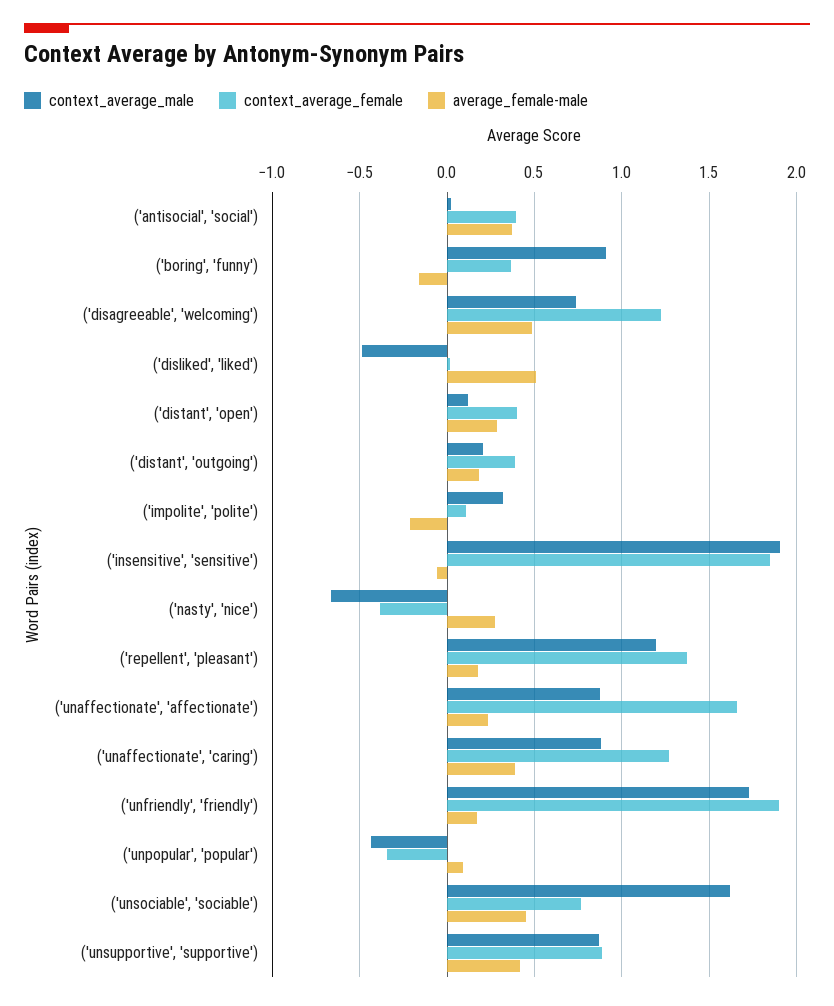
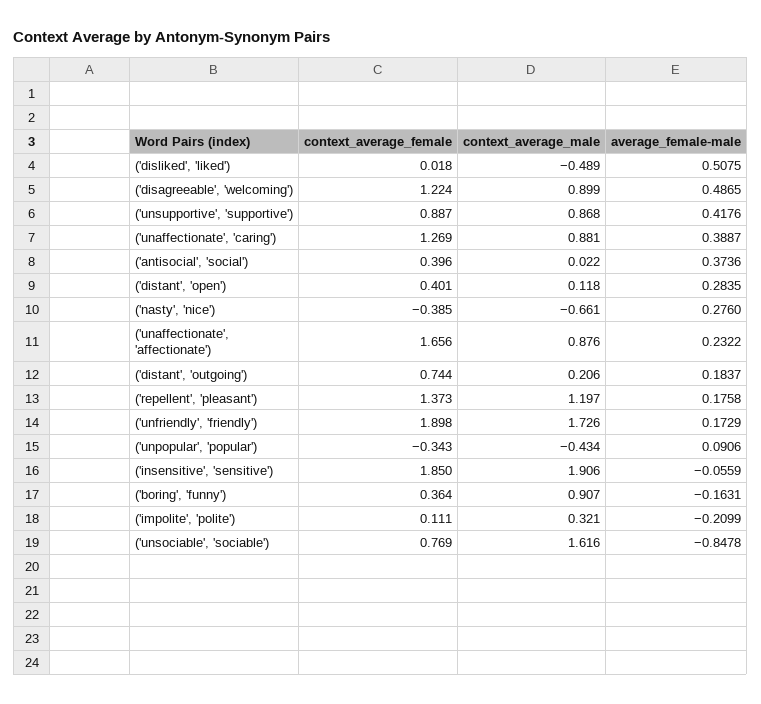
context_average_male, ('disagreeable', 'welcoming'): 0.75 -> 0.899
context_average_female, ('distant', 'outgoing'): 0.4 -> 0.744
average_female-male, ('unsociable', 'sociable'): 0.45 -> -0.8478

